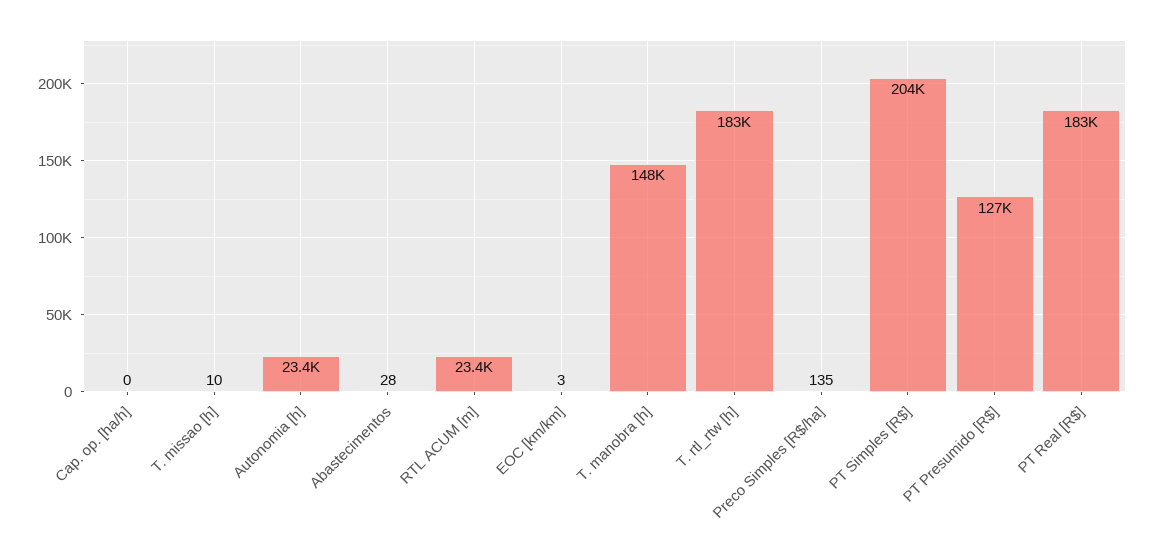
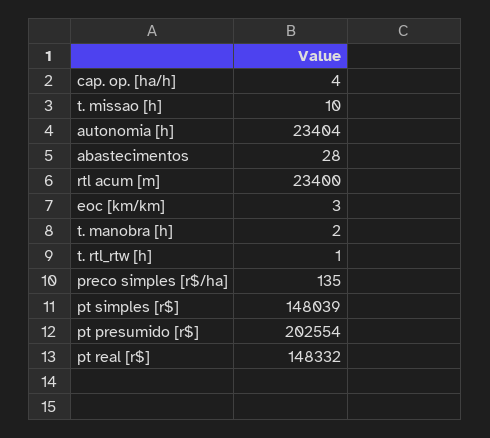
Cap. op. [ha/h]: 0 -> 4
T. manobra [h]: 148000 -> 2
T. rtl_rtw [h]: 183000 -> 1
PT Simples [R$]: 204000 -> 148039
PT Presumido [R$]: 127000 -> 202554
PT Real [R$]: 183000 -> 148332

